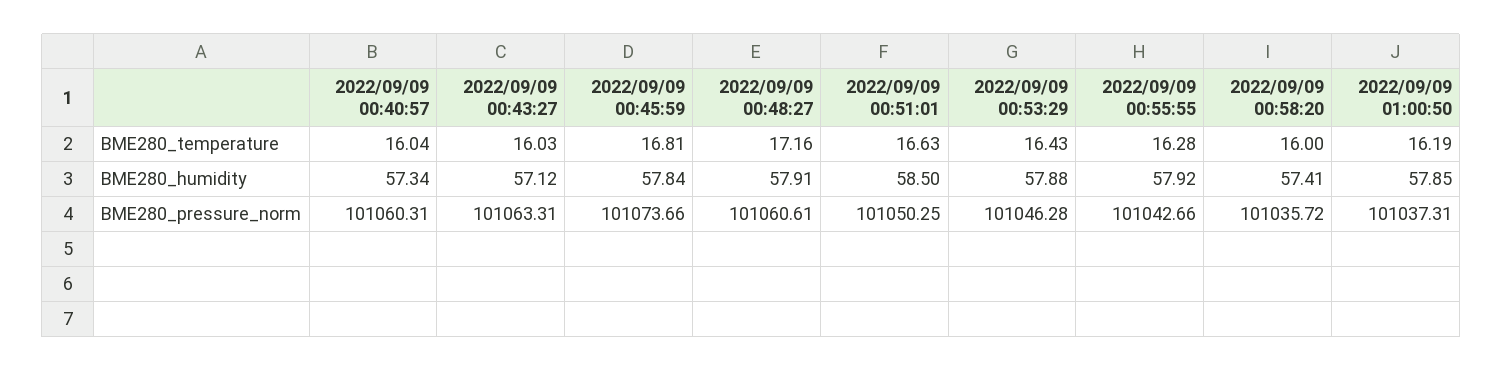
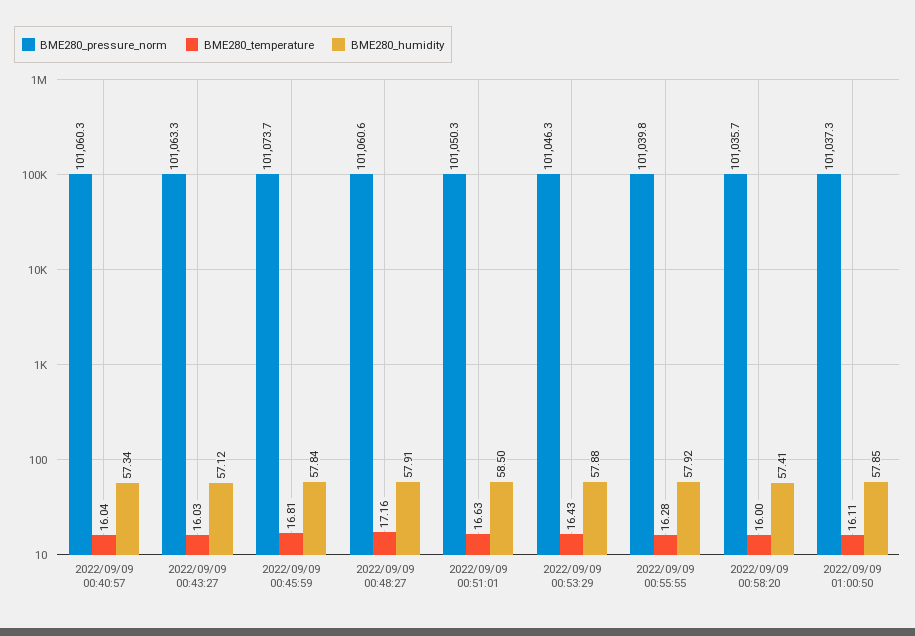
BME280_temperature, 2022/09/09 01:00:50: 16.19 -> 16.11
BME280_pressure_norm, 2022/09/09 00:55:55: 101042.66 -> 101039.8

